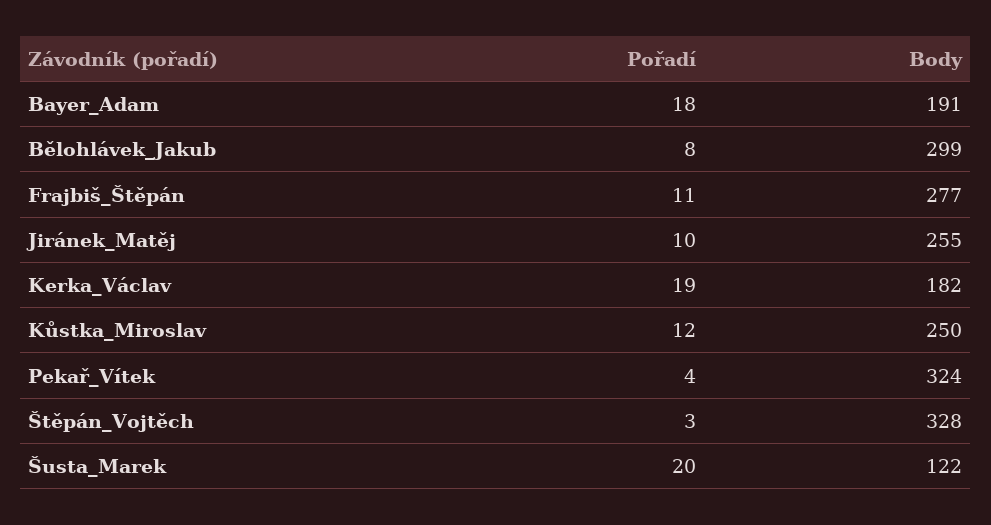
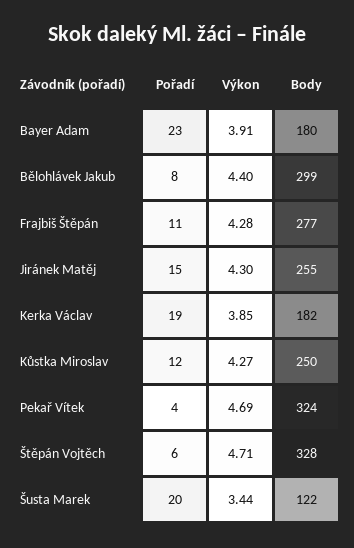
Pořadí, Bayer_Adam: 18 -> 23
Body, Bayer_Adam: 191 -> 180
Pořadí, Jiránek_Matěj: 10 -> 15
Pořadí, Štěpán_Vojtěch: 3 -> 6
Výkon, Bayer_Adam: none -> 3.91
Výkon, Bělohlávek_Jakub: none -> 4.4
Výkon, Frajbiš_Štěpán: none -> 4.28
Výkon, Jiránek_Matěj: none -> 4.3
Výkon, Kerka_Václav: none -> 3.85
Výkon, Kůstka_Miroslav: none -> 4.27
Výkon, Pekař_Vítek: none -> 4.69
Výkon, Štěpán_Vojtěch: none -> 4.71
Výkon, Šusta_Marek: none -> 3.44

